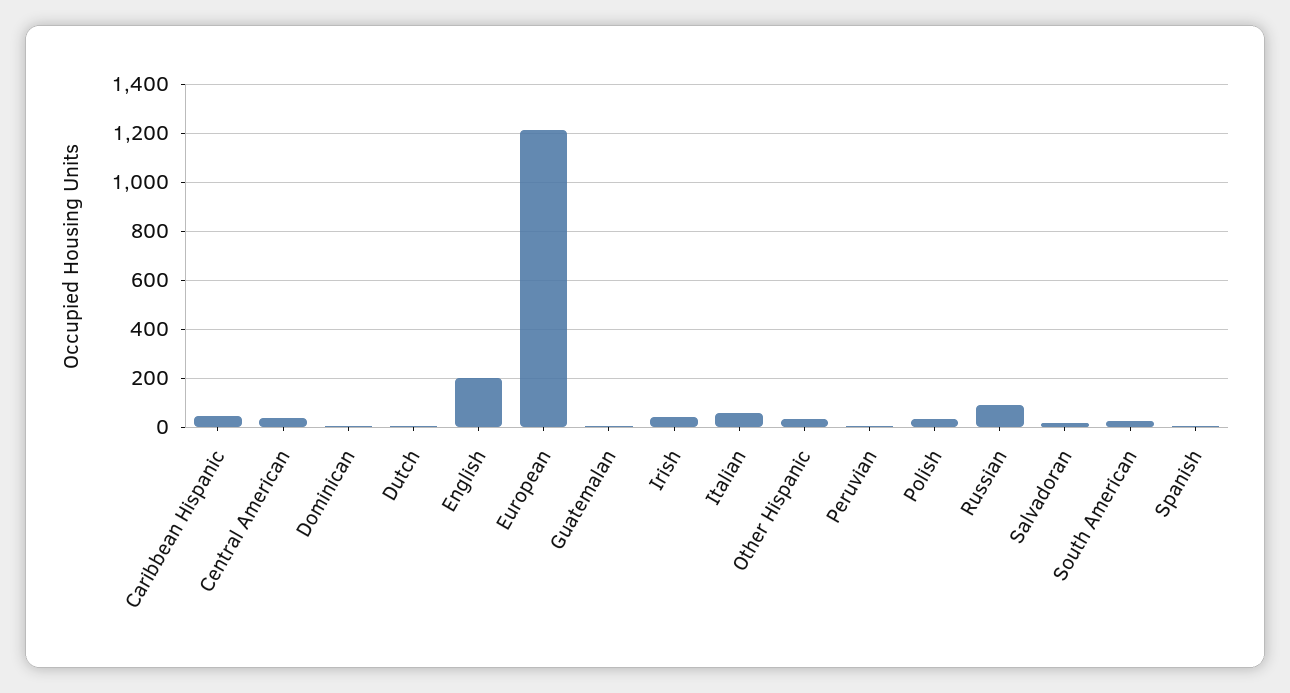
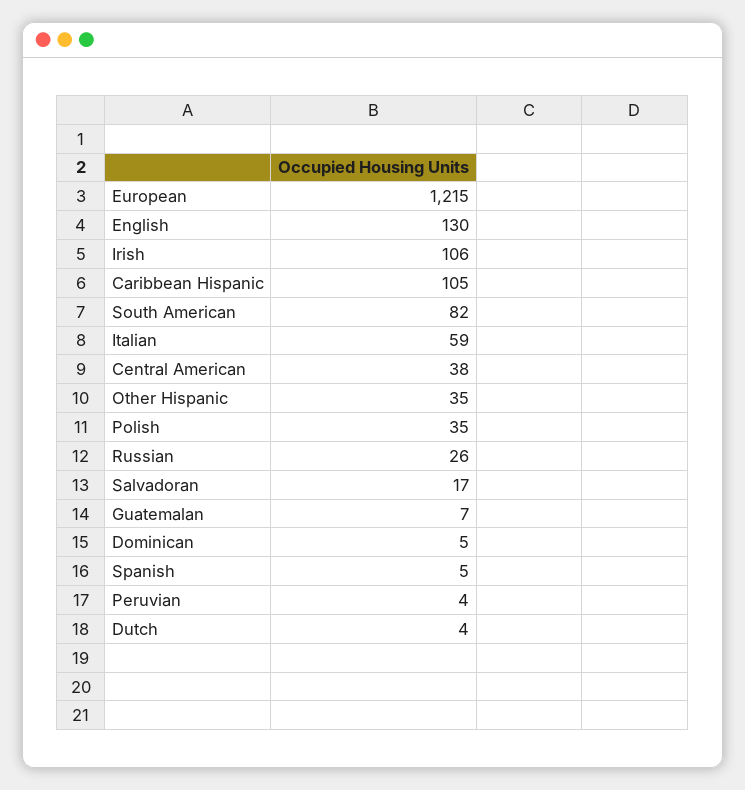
Caribbean Hispanic: 50 -> 105
English: 200 -> 130
Irish: 50 -> 106
Russian: 100 -> 26
South American: 25 -> 82

